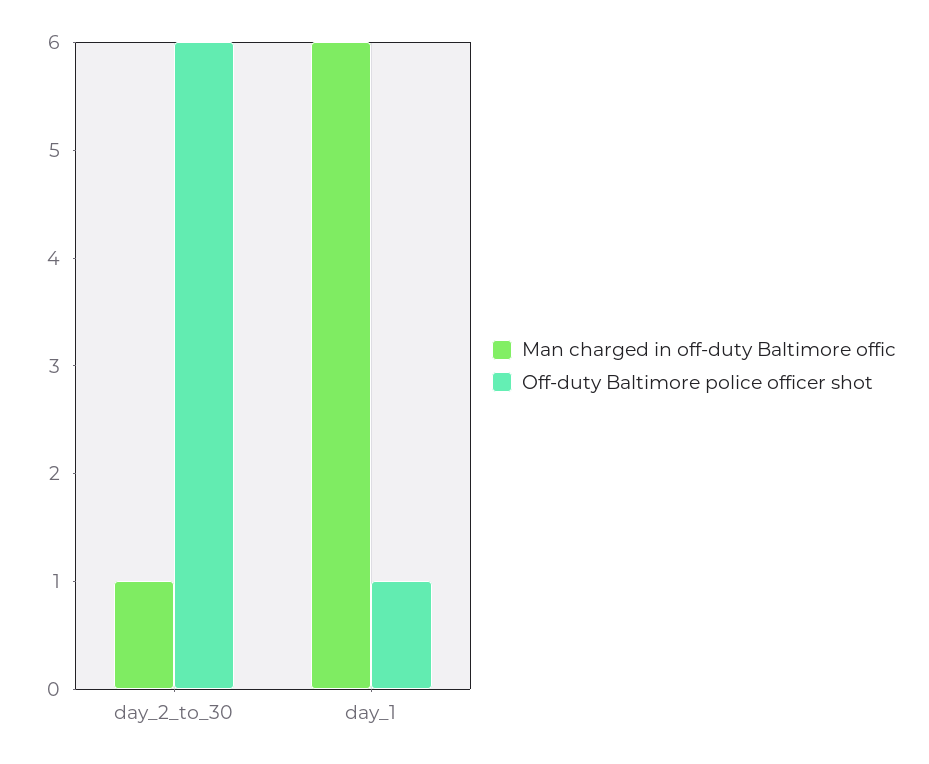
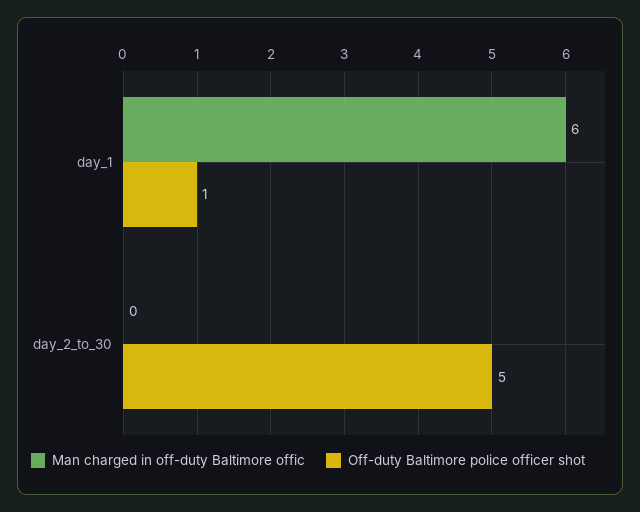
Man charged in off-duty Baltimore offic, day_2_to_30: 1 -> 0
Off-duty Baltimore police officer shot, day_2_to_30: 6 -> 5

